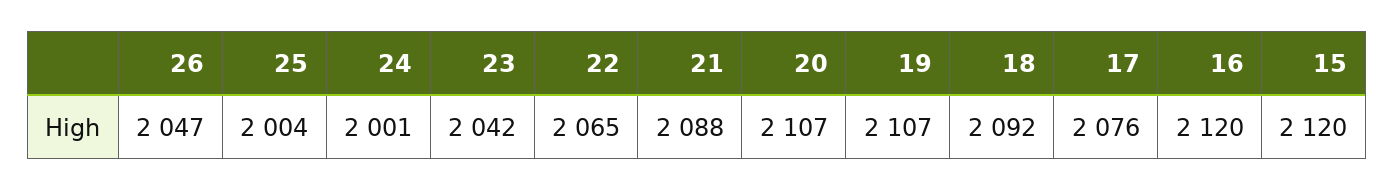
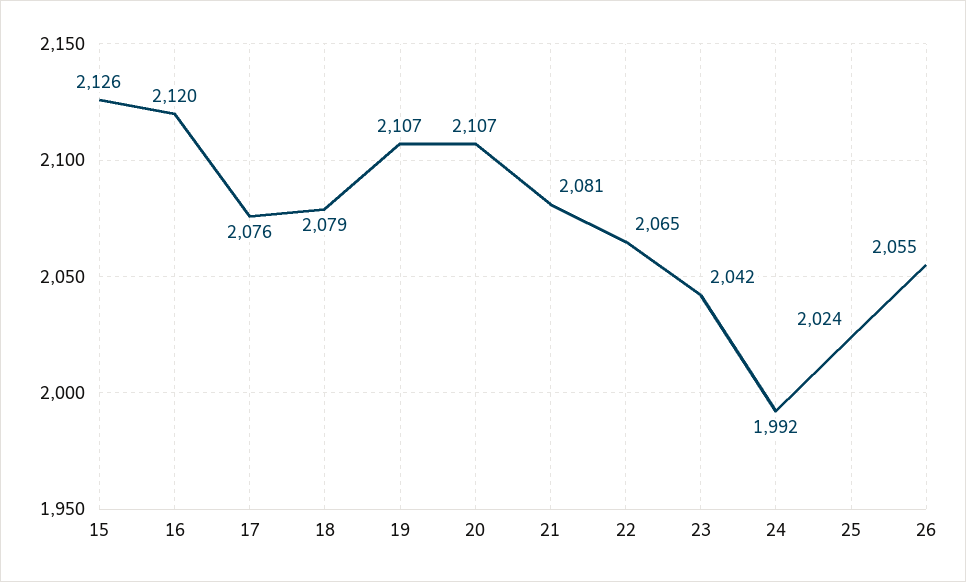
26: 2047 -> 2055
25: 2004 -> 2024
24: 2001 -> 1992
21: 2088 -> 2081
18: 2092 -> 2079
15: 2120 -> 2126

